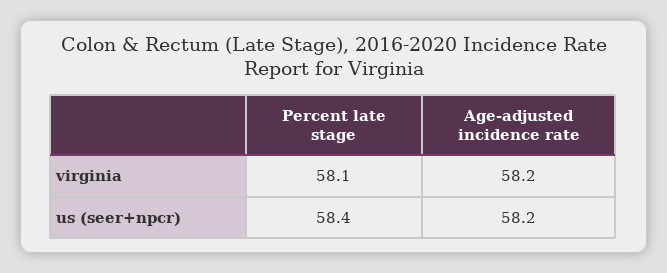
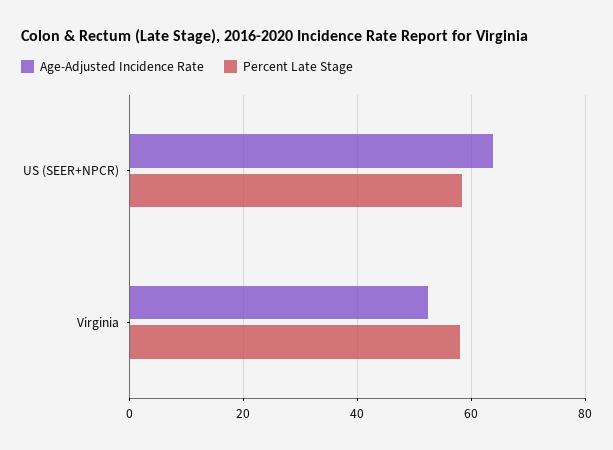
Age-adjusted incidence rate, virginia: 58.2 -> 52
Age-adjusted incidence rate, us (seer+npcr): 58.2 -> 64

